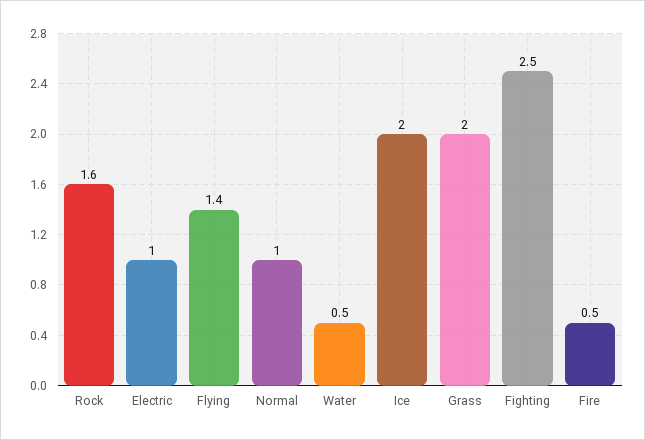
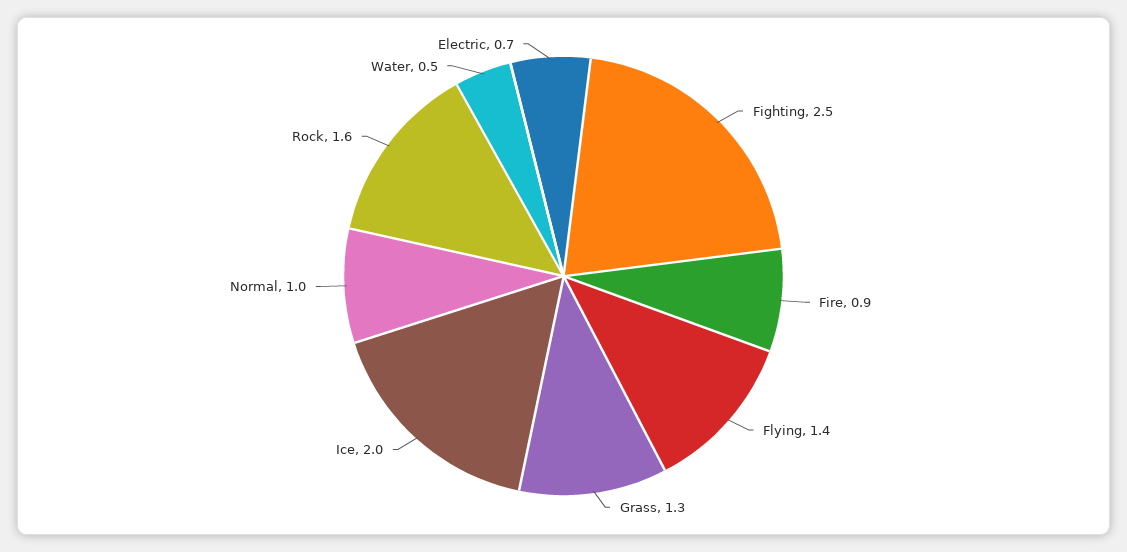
Electric: 1 -> 0.7
Grass: 2 -> 1.3
Fire: 0.5 -> 0.9

